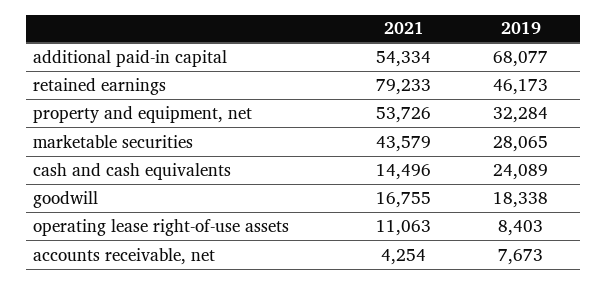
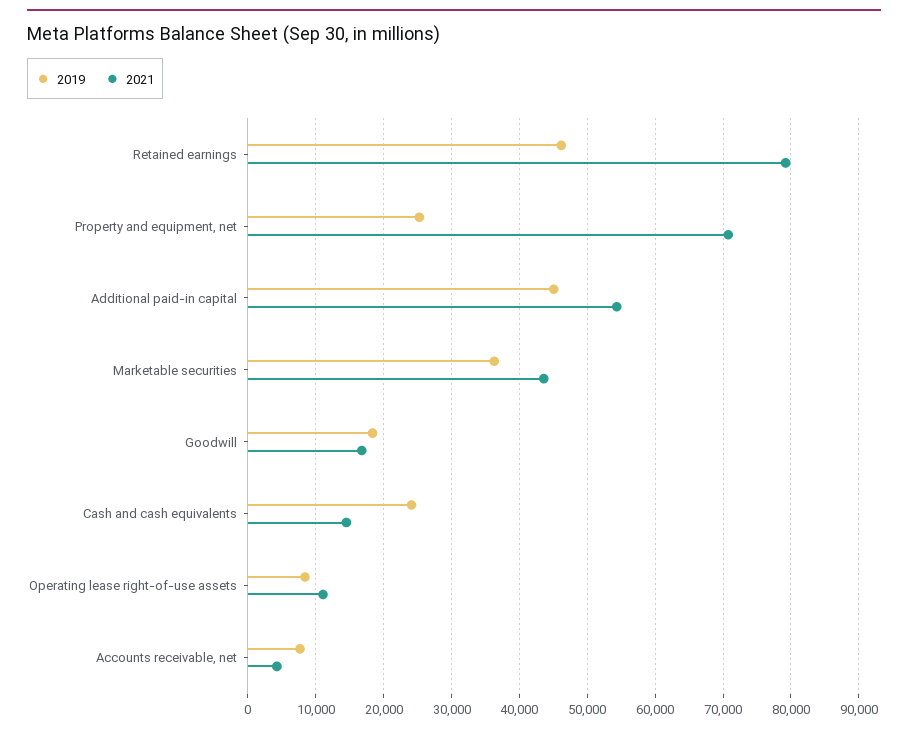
2019, additional paid-in capital: 68077 -> 45000
2021, property and equipment, net: 53726 -> 71000
2019, property and equipment, net: 32284 -> 25000
2019, marketable securities: 28065 -> 36000

